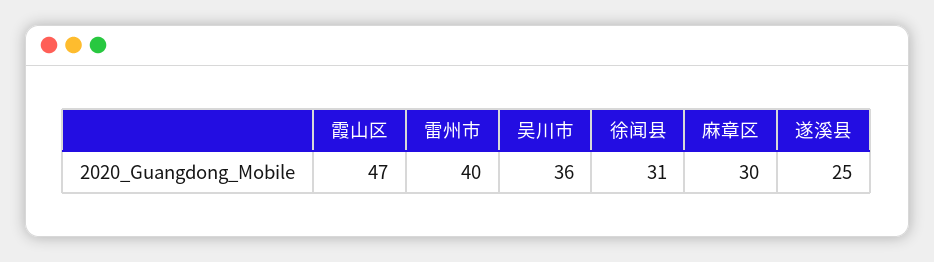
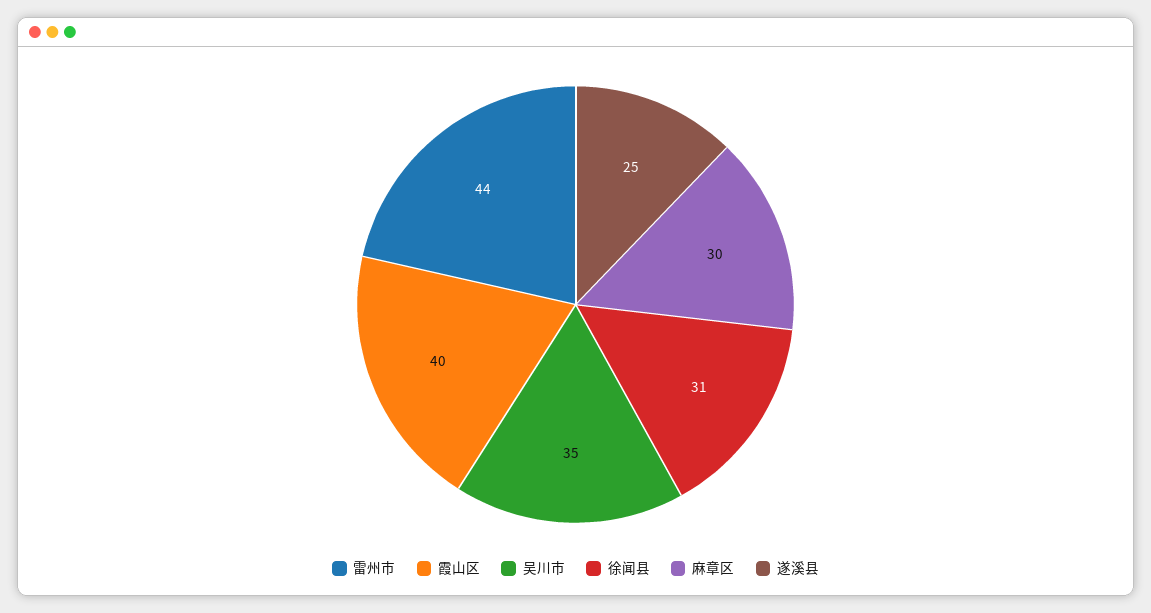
霞山区: 47 -> 40
雷州市: 40 -> 44
吴川市: 36 -> 35

